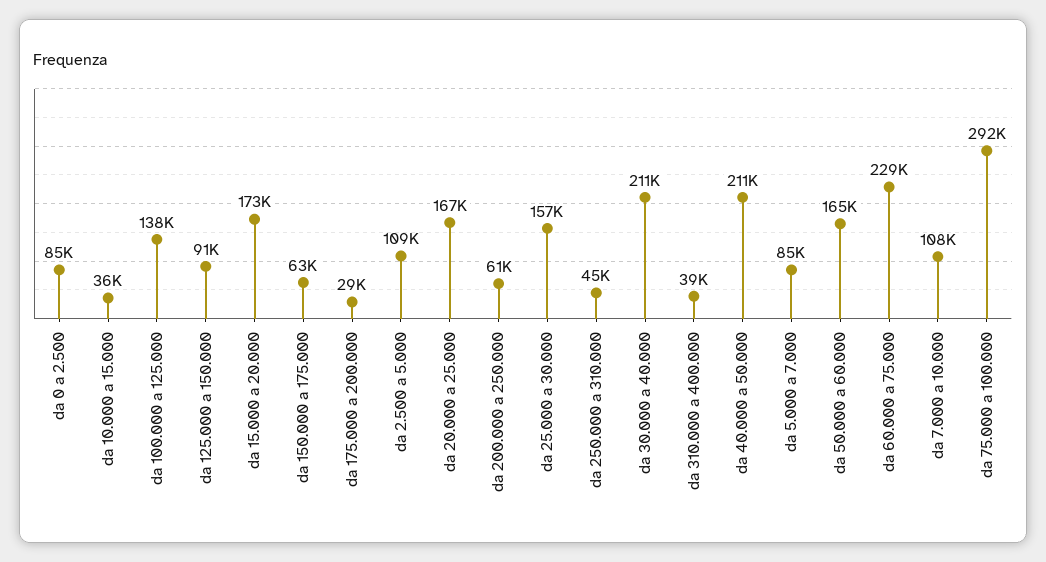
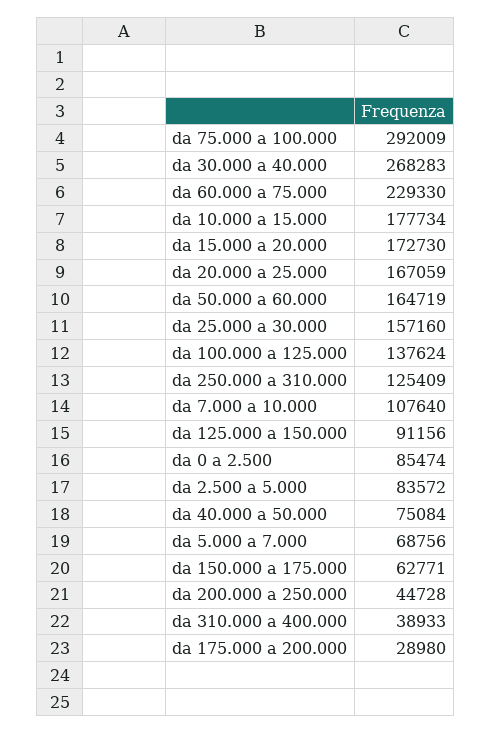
da 10.000 a 15.000: 36000 -> 177734
da 2.500 a 5.000: 109000 -> 83572
da 200.000 a 250.000: 61000 -> 44728
da 250.000 a 310.000: 45000 -> 125409
da 30.000 a 40.000: 211000 -> 268283
da 40.000 a 50.000: 211000 -> 75084
da 5.000 a 7.000: 85000 -> 68756

